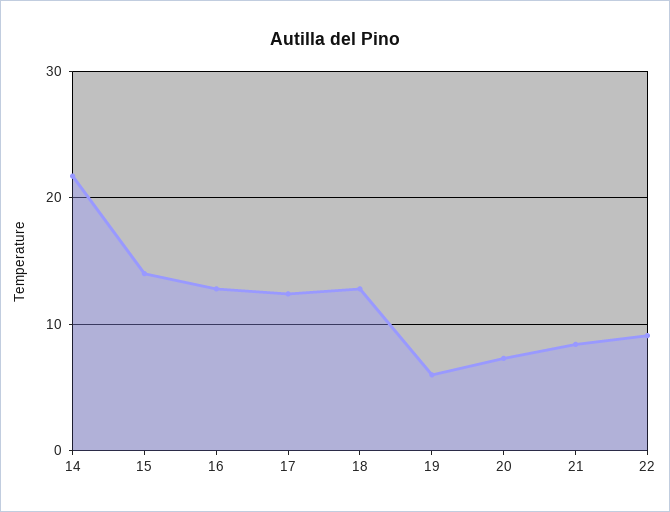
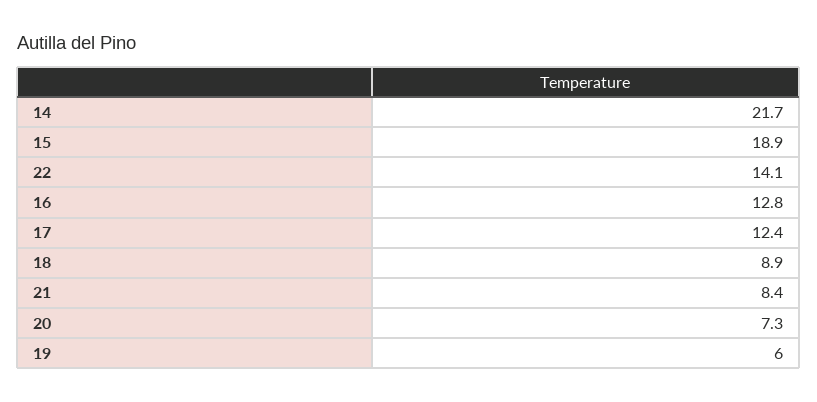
15: 14 -> 18.9
18: 13 -> 8.9
22: 9 -> 14.1

